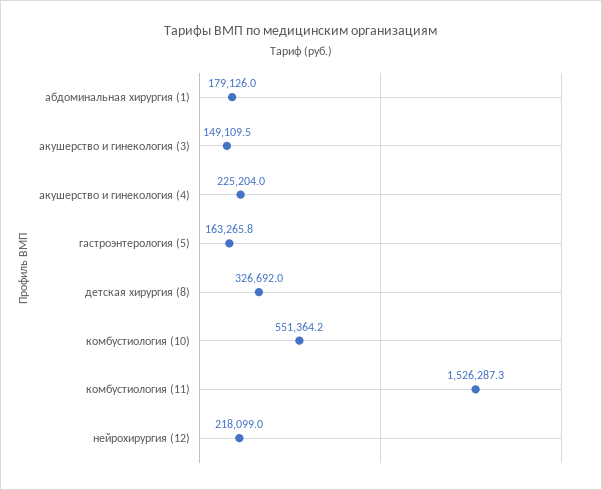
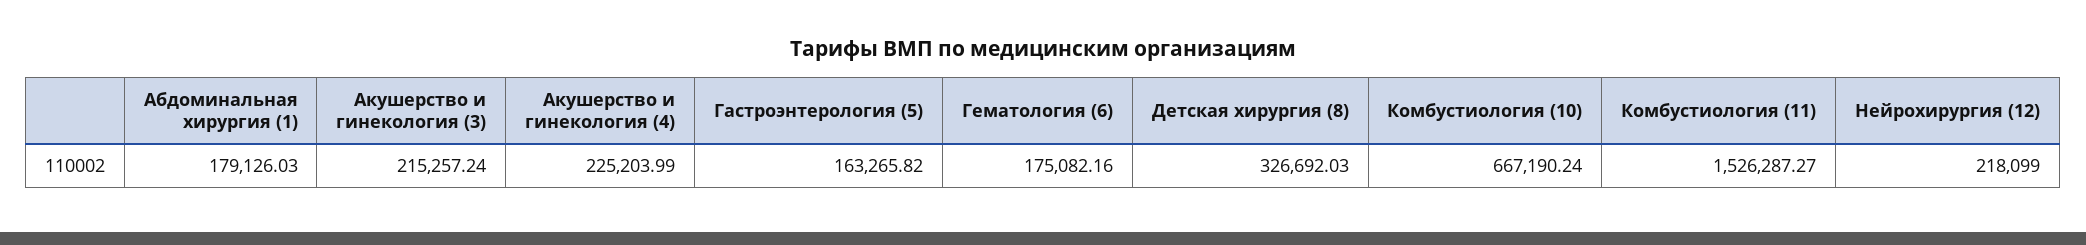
акушерство и гинекология (3): 149109.5 -> 215257.24
комбустиология (10): 551364.2 -> 667190.24
Гематология (6): none -> 175082.16

